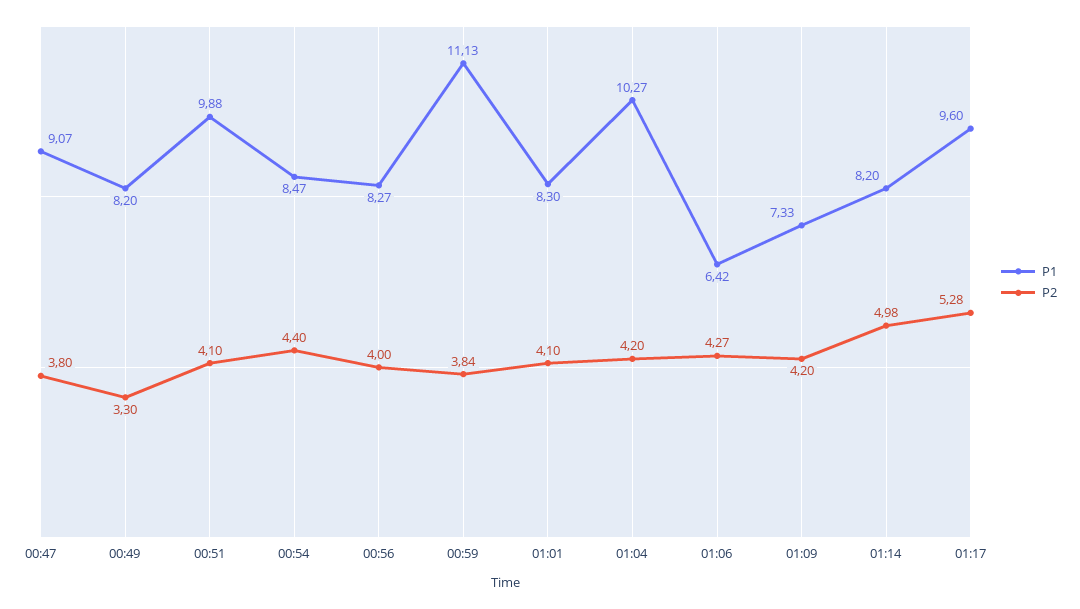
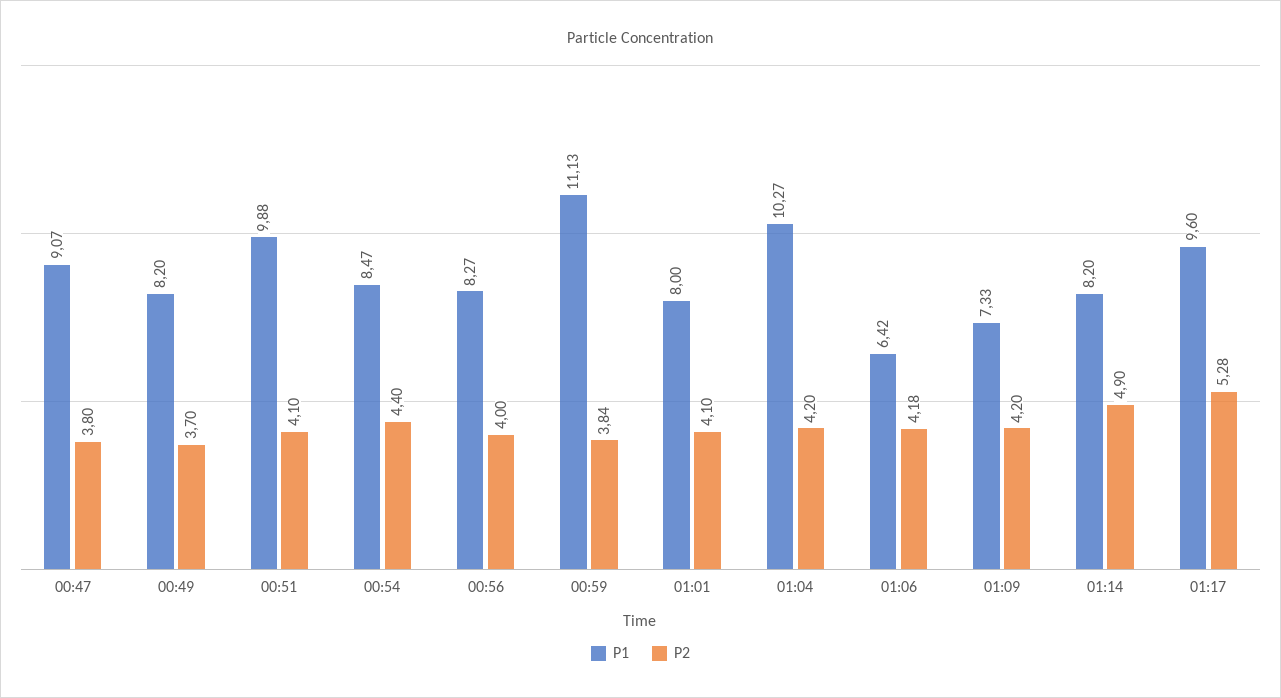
P2, 00:49: 3.3 -> 3.7
P1, 01:01: 8.3 -> 8
P2, 01:06: 4.27 -> 4.18
P2, 01:14: 4.98 -> 4.9

